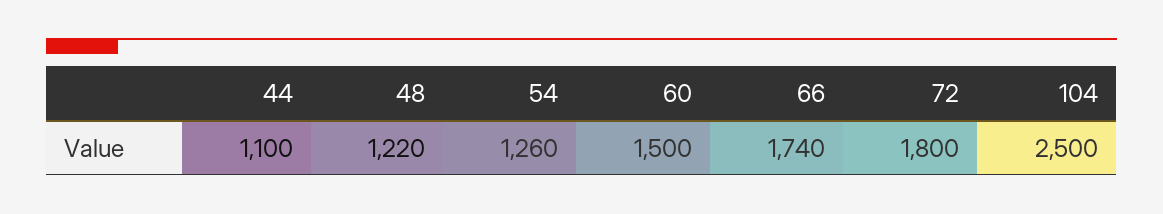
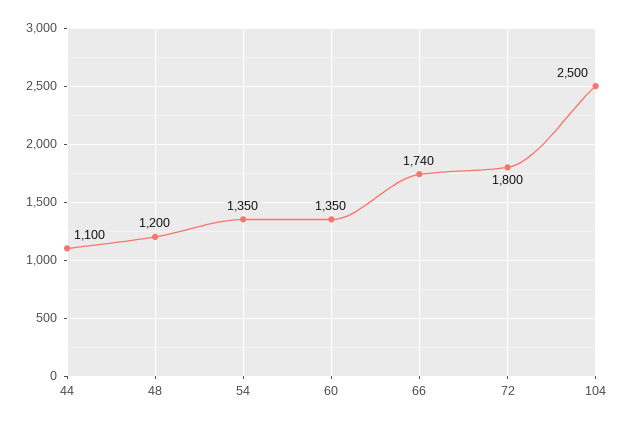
48: 1220 -> 1200
54: 1260 -> 1350
60: 1500 -> 1350

